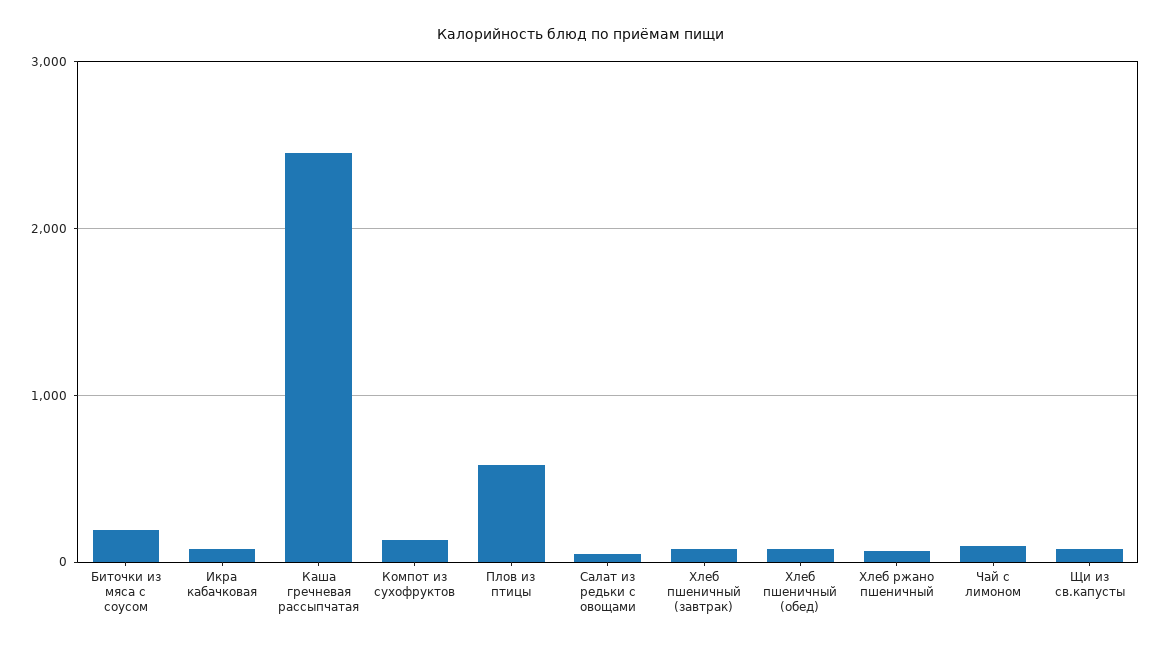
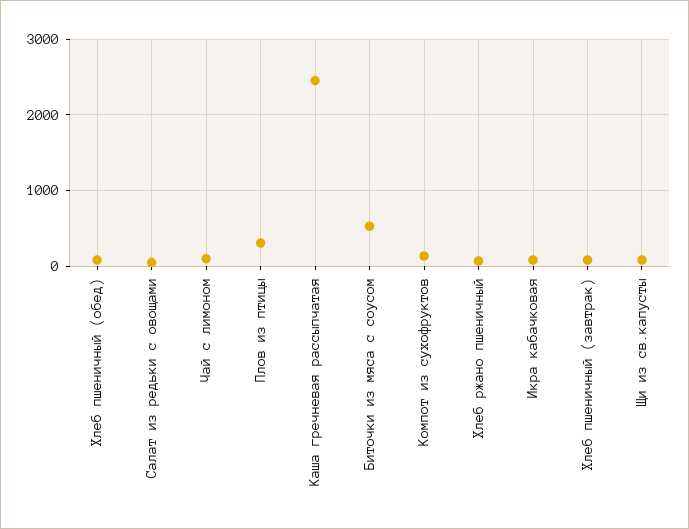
Биточки из мяса с соусом: 200 -> 500
Плов из птицы: 600 -> 300

